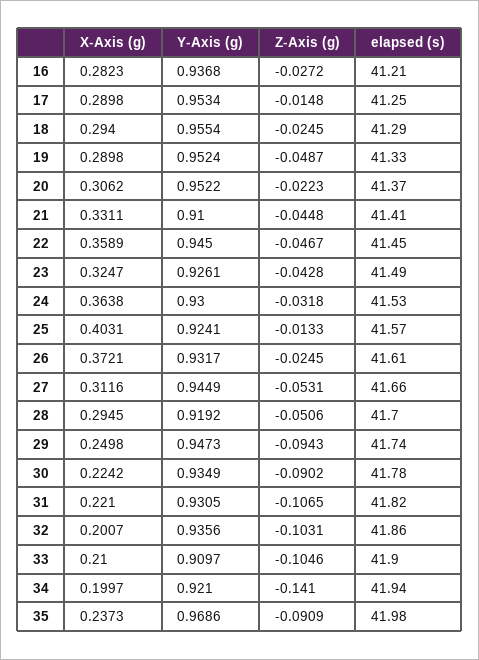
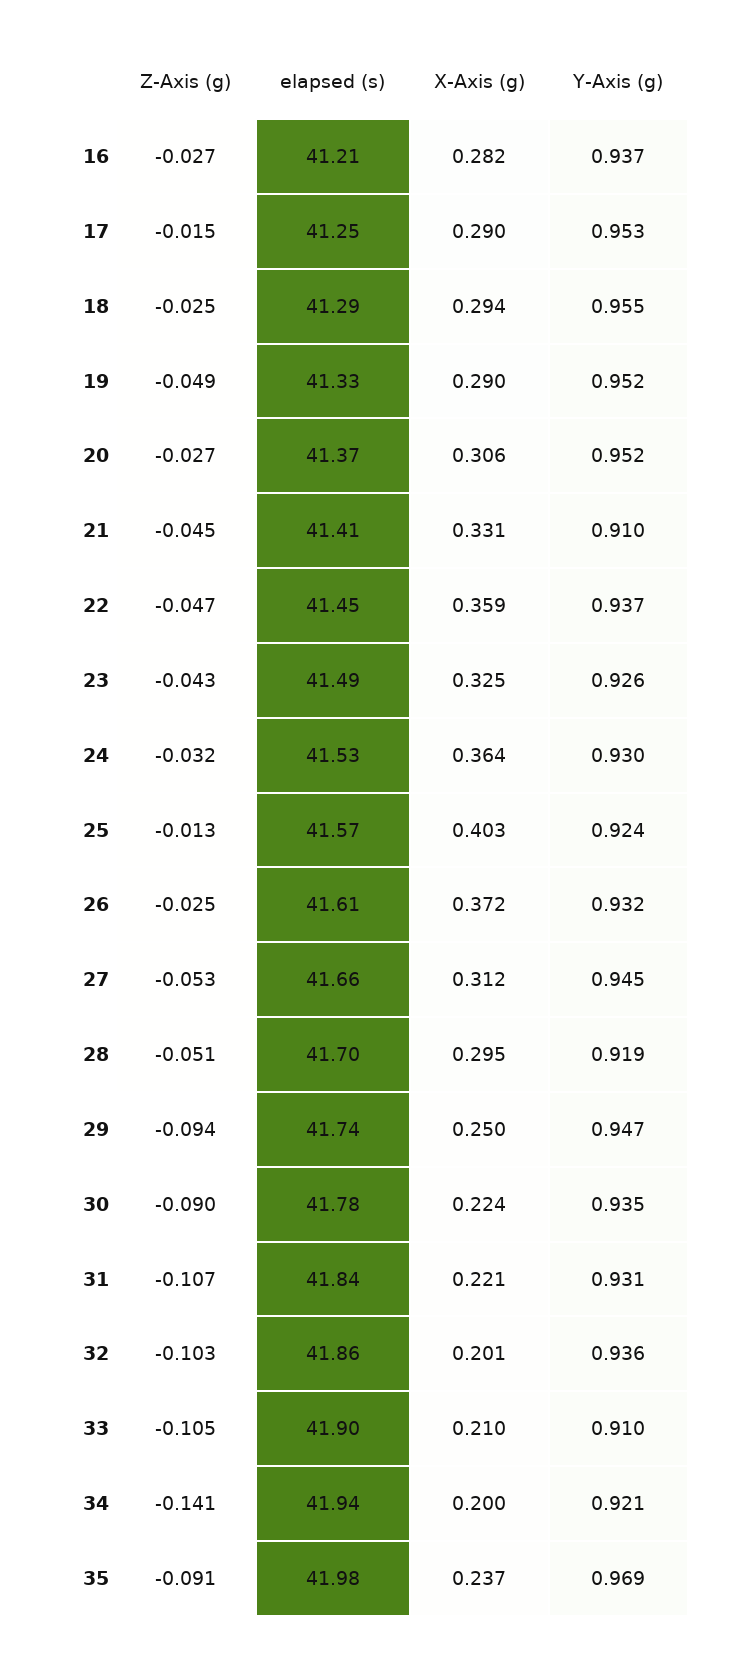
Z-Axis (g), 20: -0.0223 -> -0.027
Y-Axis (g), 22: 0.945 -> 0.937
elapsed (s), 31: 41.82 -> 41.84

